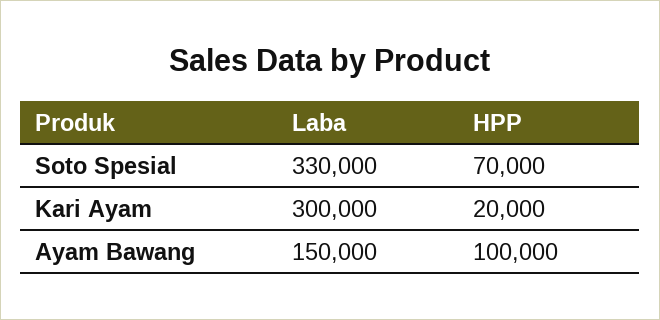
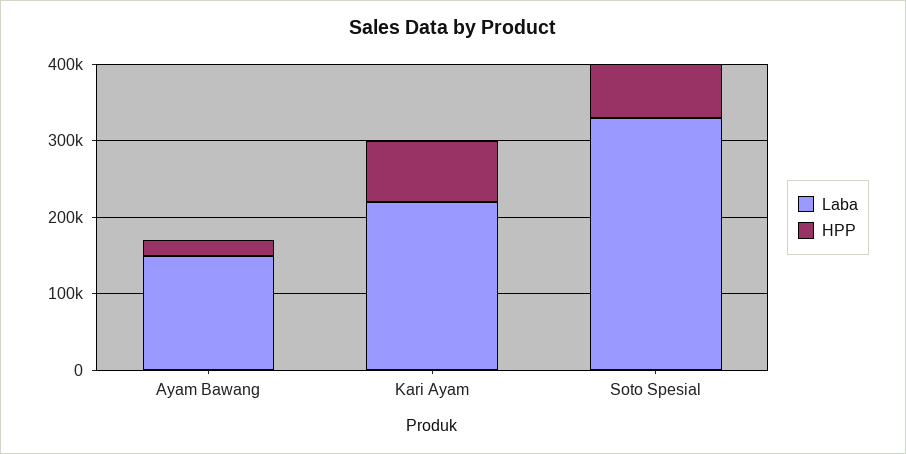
Laba, Kari Ayam: 300000 -> 220000
HPP, Kari Ayam: 20000 -> 80000
HPP, Ayam Bawang: 100000 -> 20000

